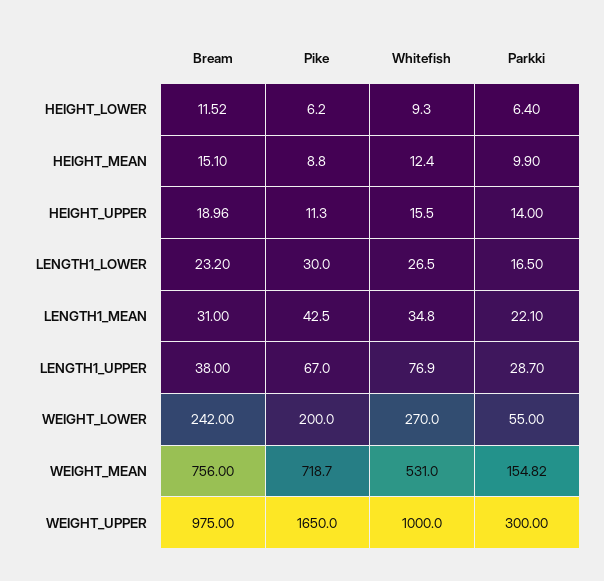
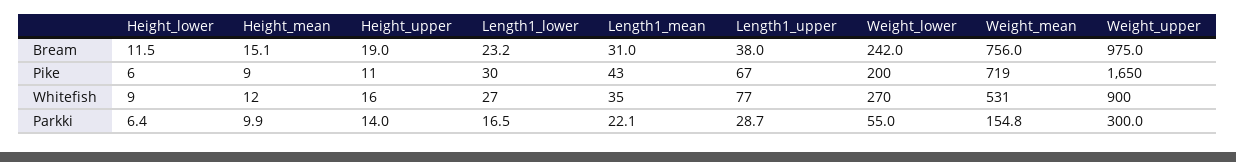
Whitefish, WEIGHT_UPPER: 1000 -> 900

